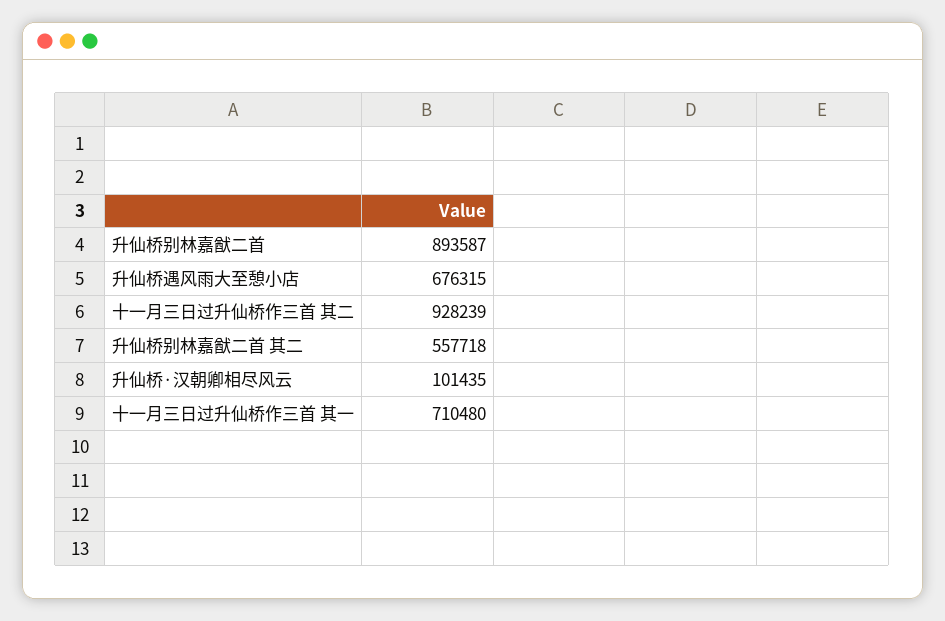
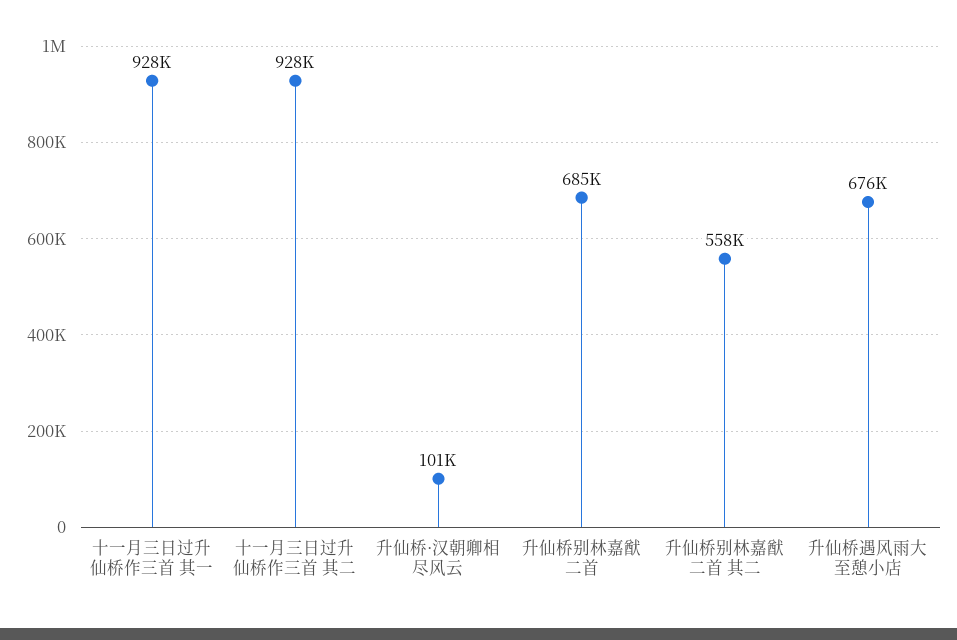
升仙桥别林嘉猷二首: 893587 -> 685000
十一月三日过升仙桥作三首 其一: 710480 -> 928000

